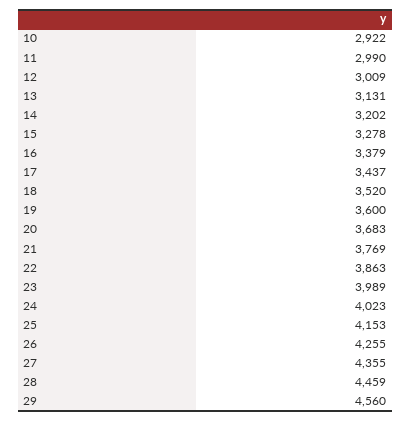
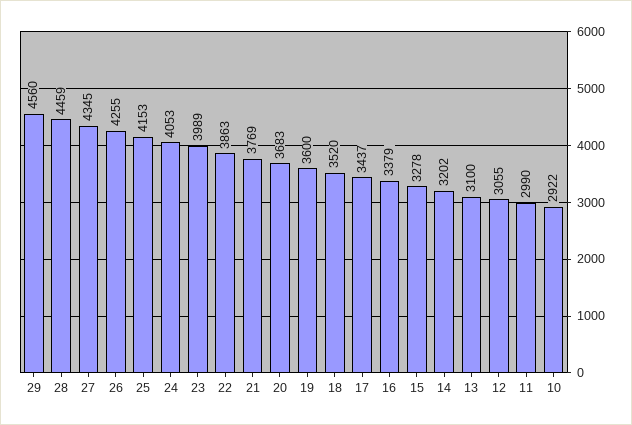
12: 3009 -> 3055
13: 3131 -> 3100
24: 4023 -> 4053
27: 4355 -> 4345

